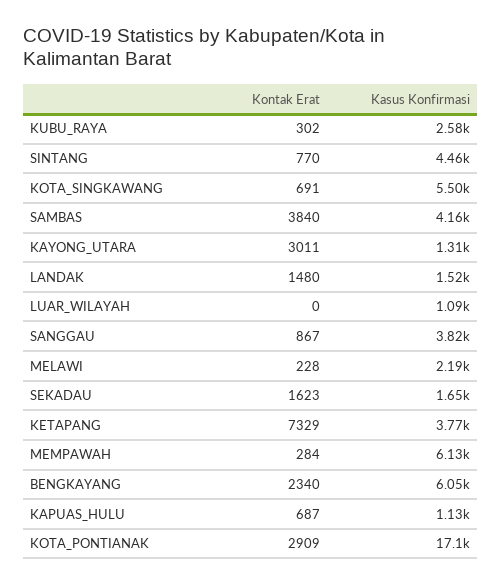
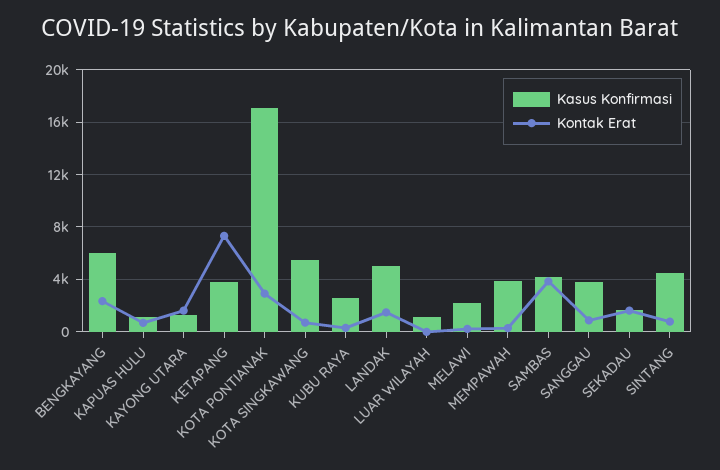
Kontak Erat, KAYONG_UTARA: 3011 -> 1500
Kasus Konfirmasi, LANDAK: 1520 -> 5000
Kasus Konfirmasi, MEMPAWAH: 6130 -> 4000

